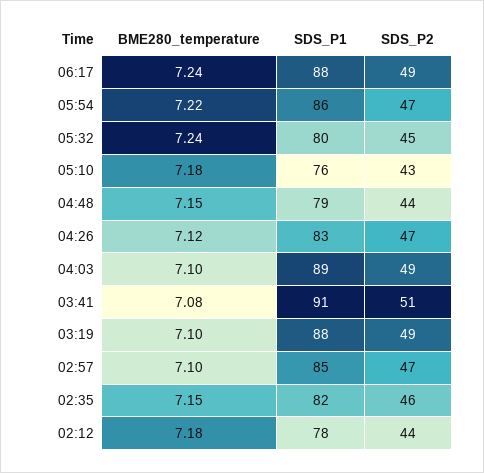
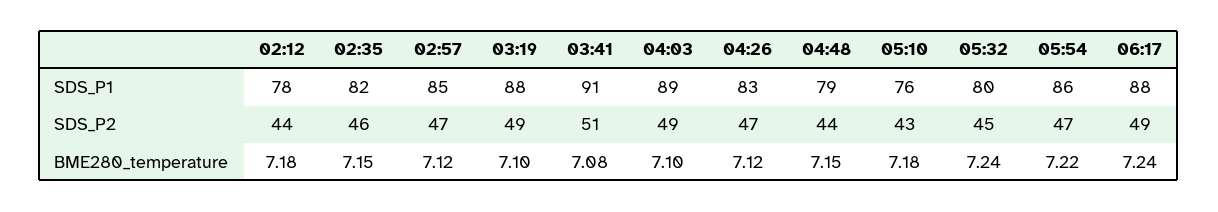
BME280_temperature, 02:57: 7.1 -> 7.12

